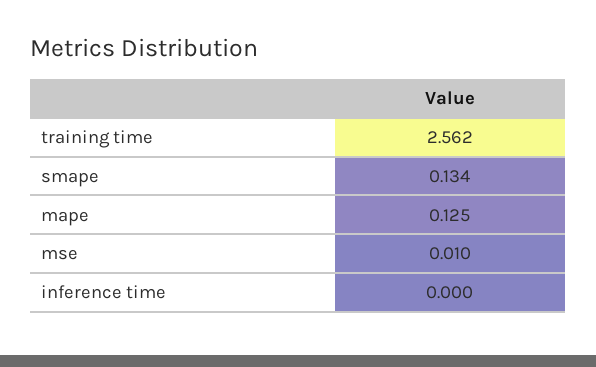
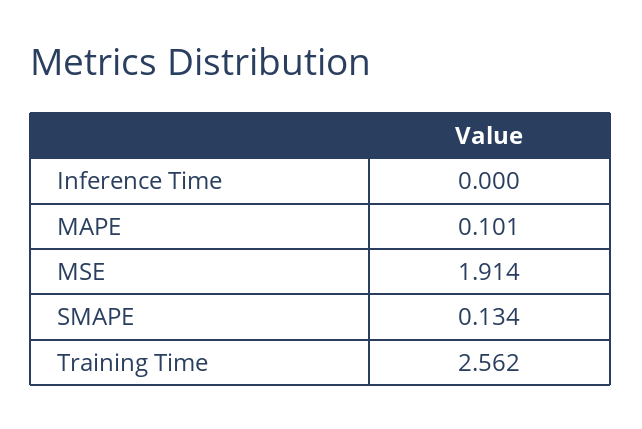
mape: 0.125 -> 0.101
mse: 0.01 -> 1.914

